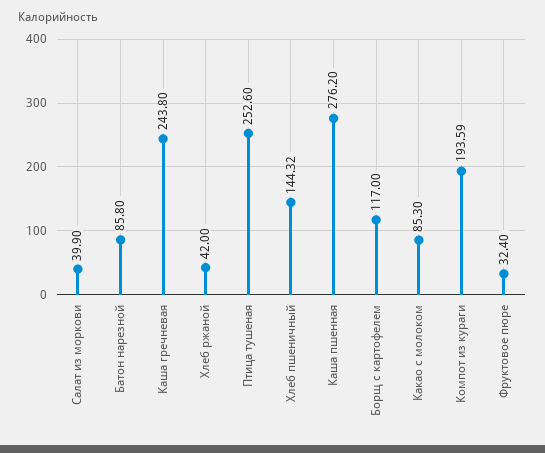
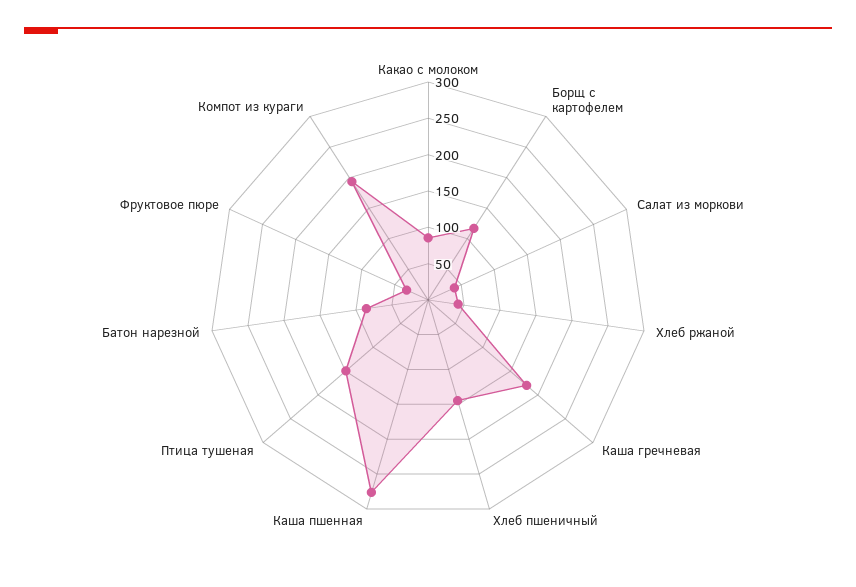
Каша гречневая: 243.8 -> 175
Птица тушеная: 252.6 -> 150

